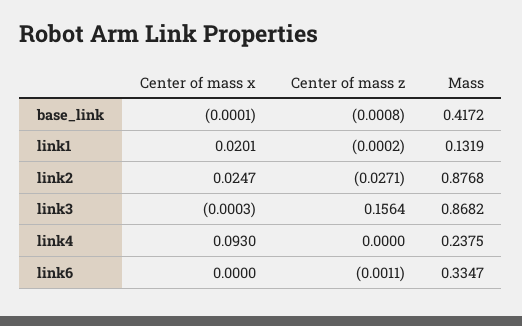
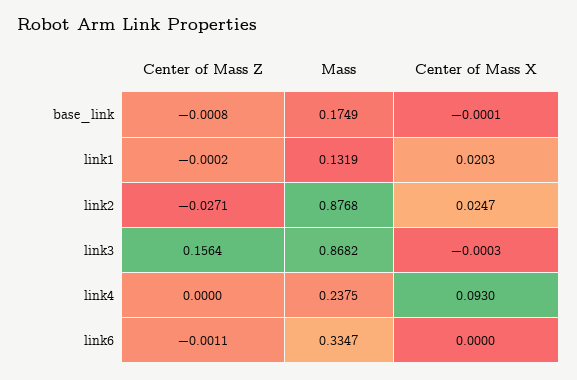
Mass, base_link: 0.4172 -> 0.1749
Center of mass x, link1: 0.0201 -> 0.0203

